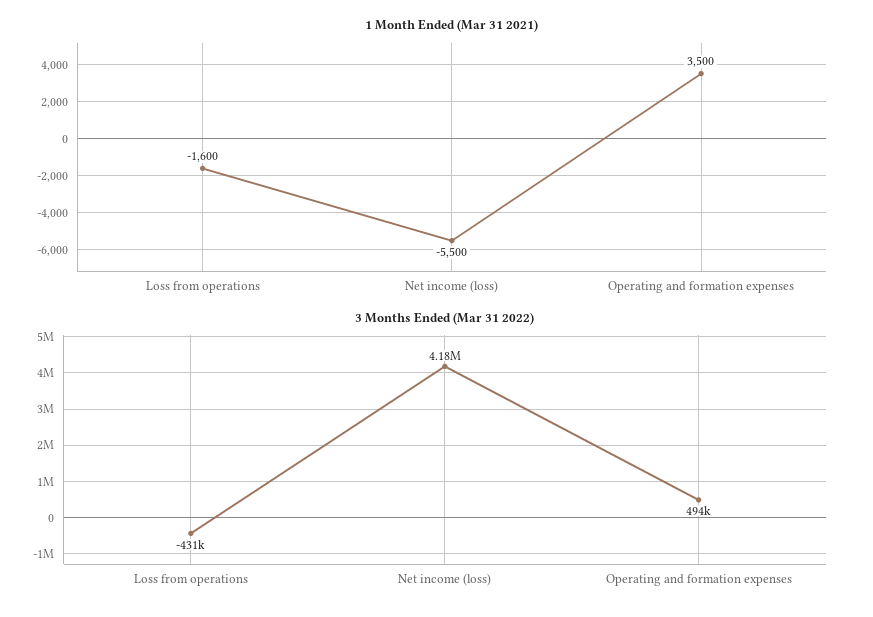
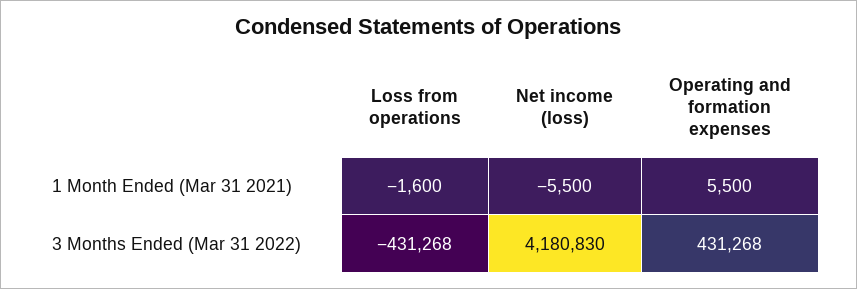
1 Month Ended (Mar 31 2021), Operating and formation expenses: 3500 -> 5500
3 Months Ended (Mar 31 2022), Operating and formation expenses: 494000 -> 431268

